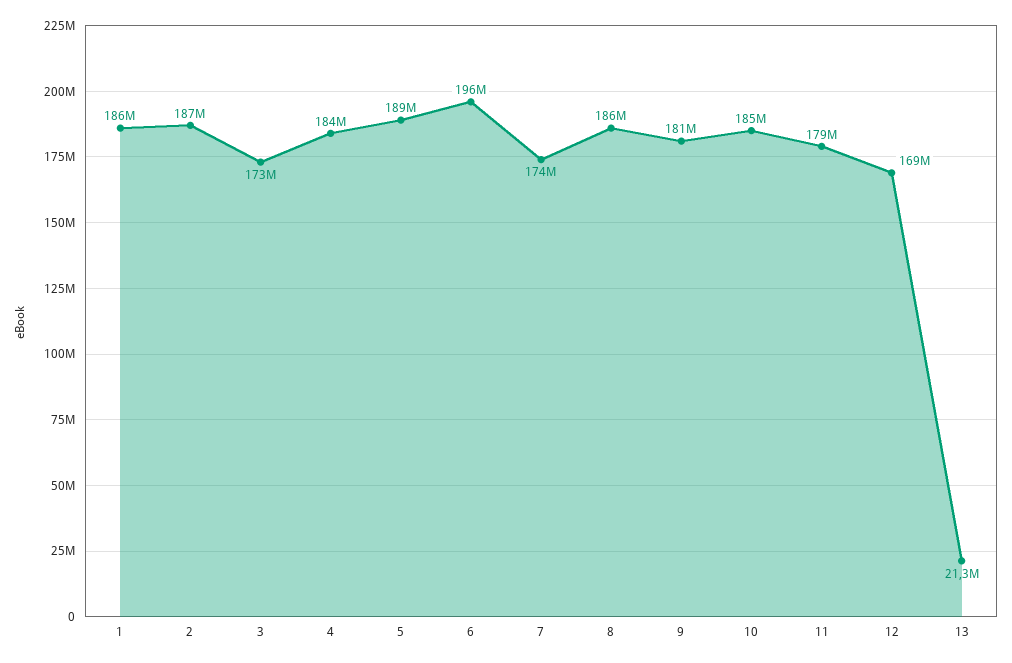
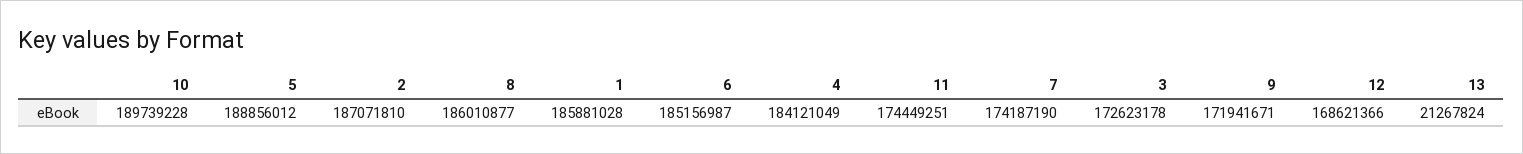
6: 196000000 -> 185156987
9: 181000000 -> 171941671
10: 185000000 -> 189739228
11: 179000000 -> 174449251

